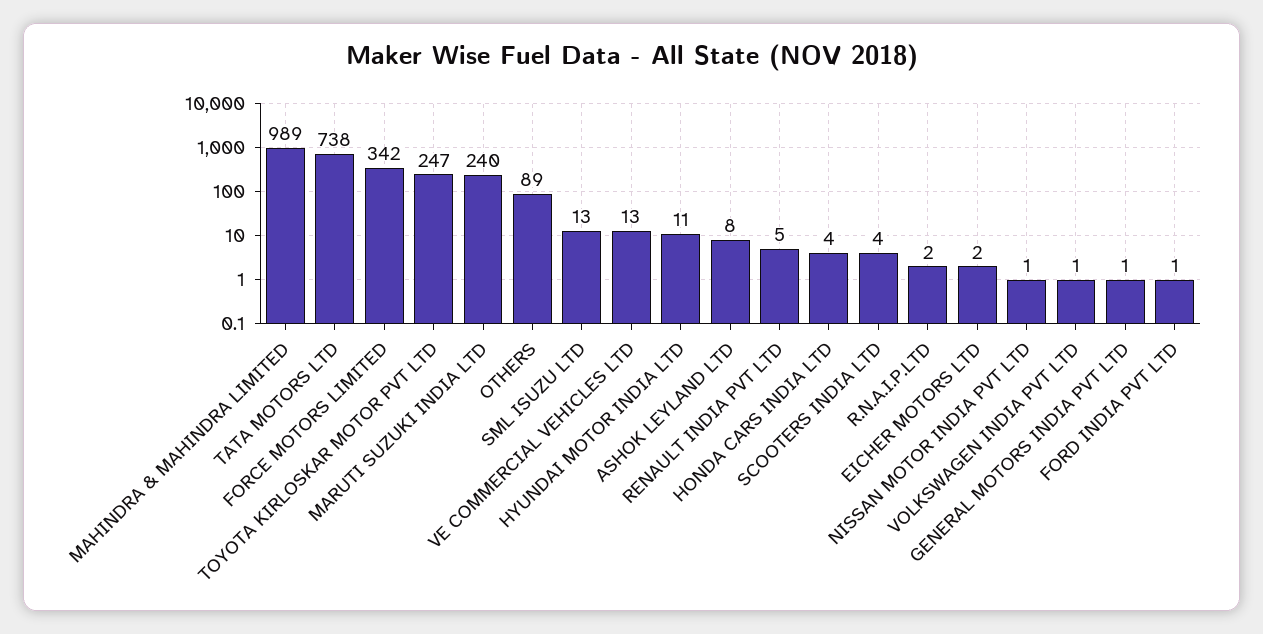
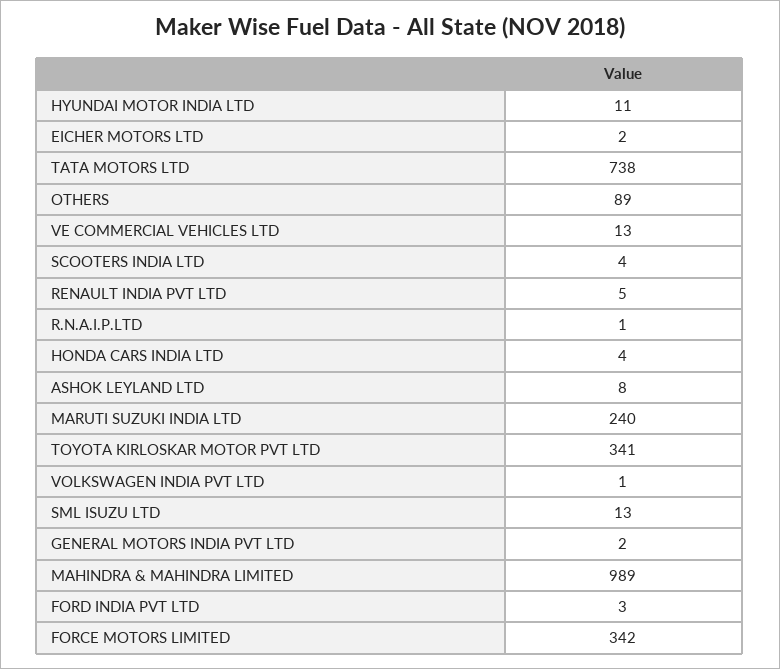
TOYOTA KIRLOSKAR MOTOR PVT LTD: 247 -> 341
R.N.A.I.P.LTD: 2 -> 1
NISSAN MOTOR INDIA PVT LTD: 1 -> none
GENERAL MOTORS INDIA PVT LTD: 1 -> 2
FORD INDIA PVT LTD: 1 -> 3

